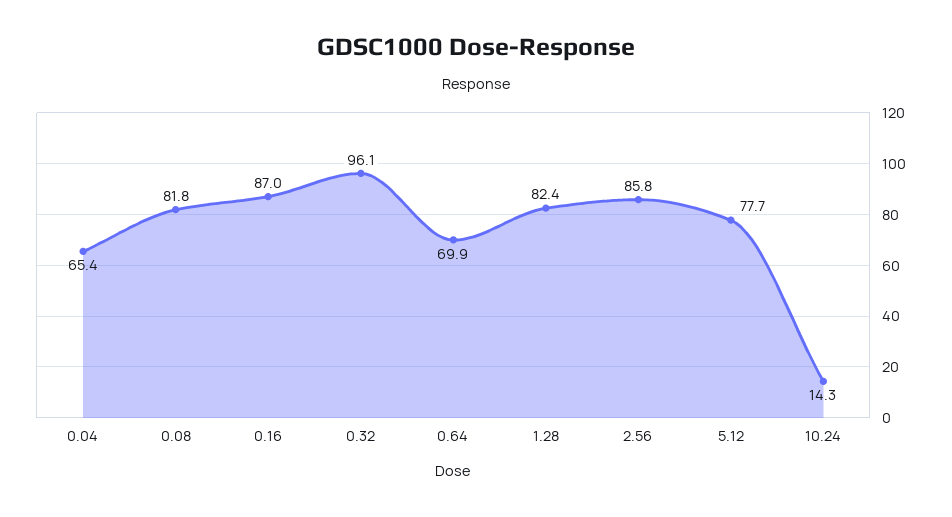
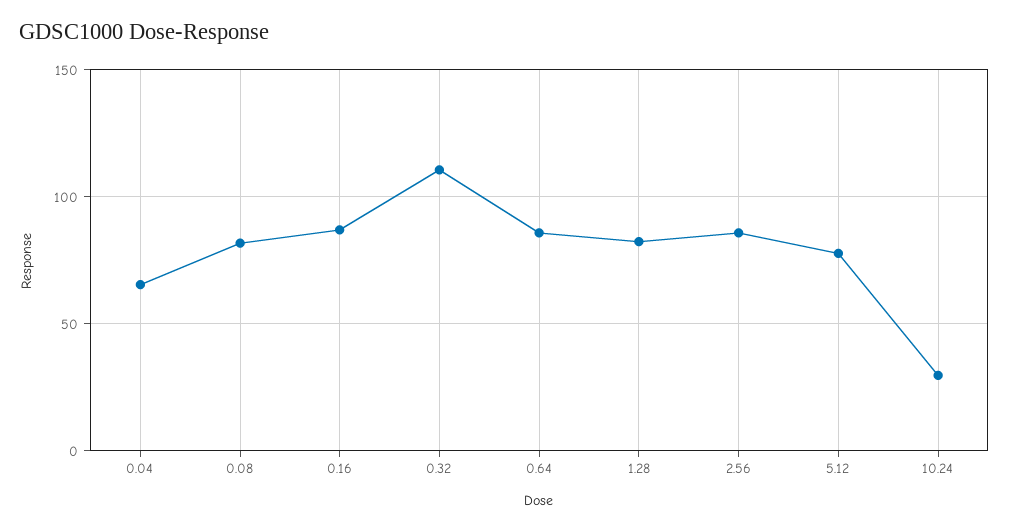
0.32: 96.1 -> 110
0.64: 69.9 -> 85
10.24: 14.3 -> 30

